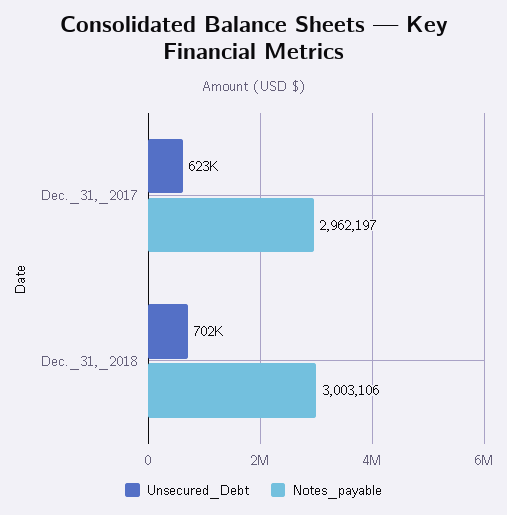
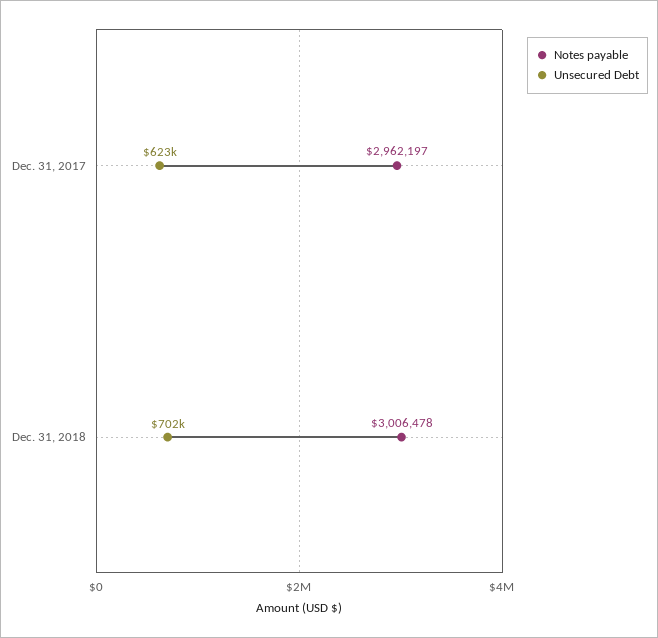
Notes_payable, Dec._31,_2018: 3003106 -> 3006478

